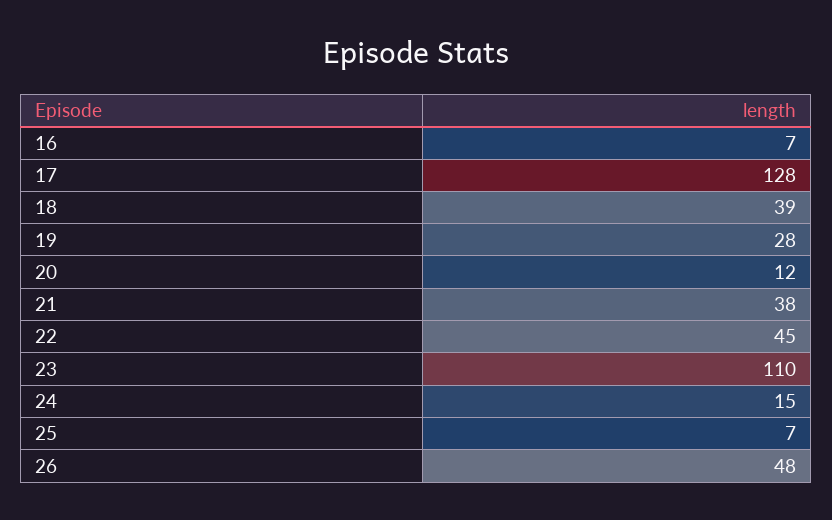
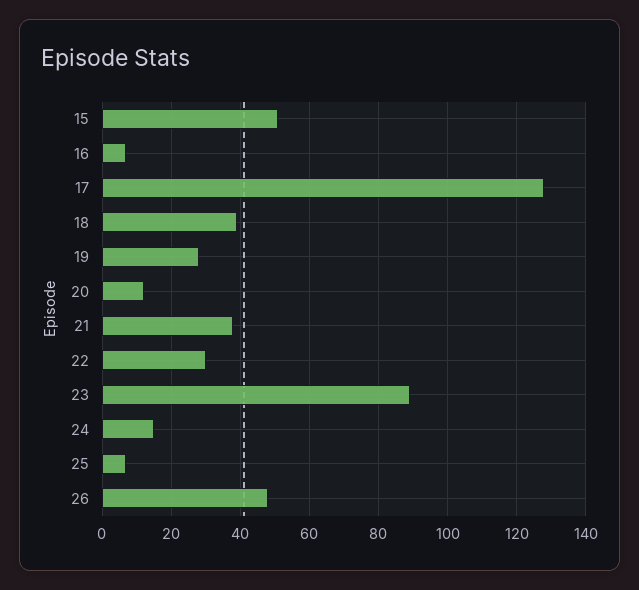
22: 45 -> 30
23: 110 -> 90
15: none -> 50

